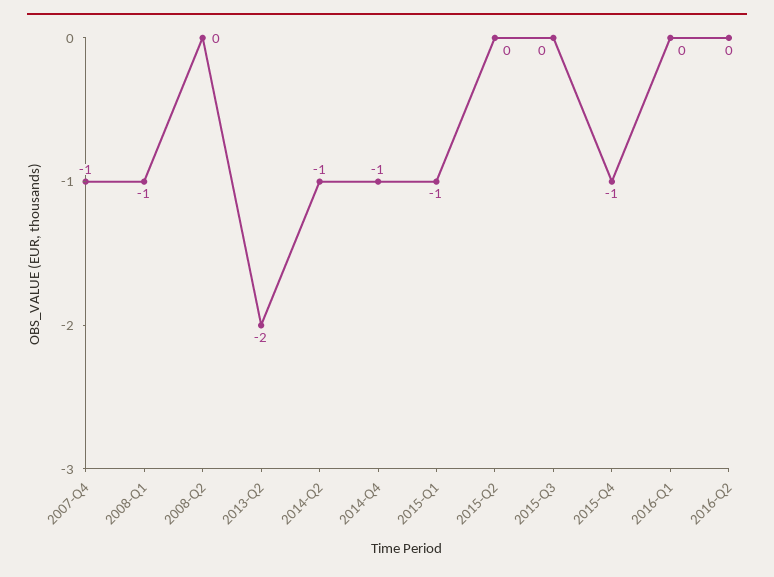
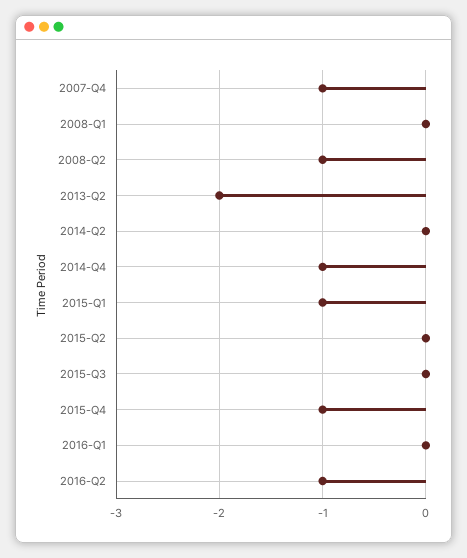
2008-Q1: -1 -> 0
2008-Q2: 0 -> -1
2014-Q2: -1 -> 0
2016-Q2: 0 -> -1

